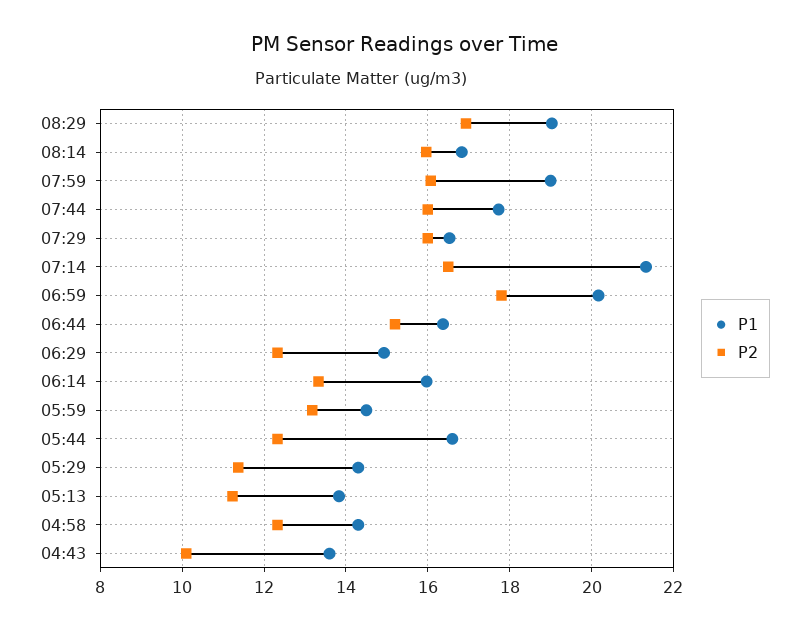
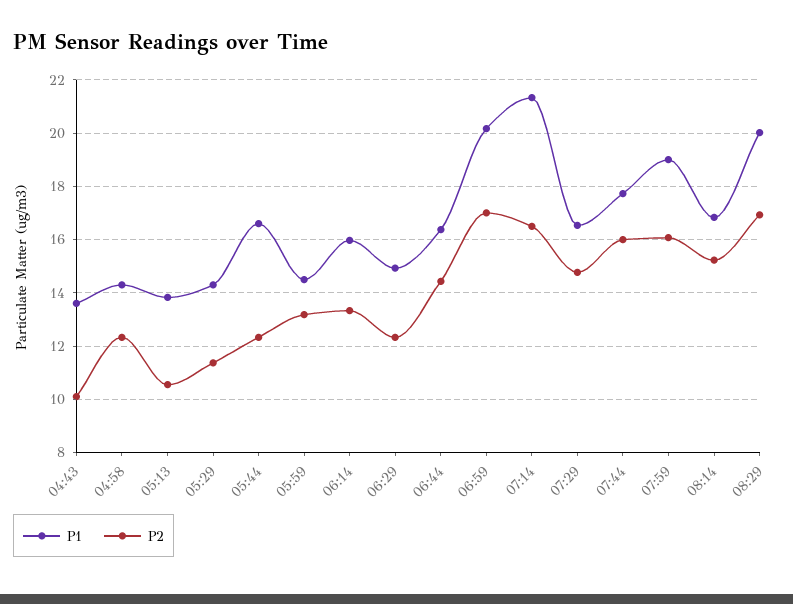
P1, 08:29: 19 -> 20
P2, 08:14: 16 -> 15.25
P2, 07:29: 16 -> 14.75
P2, 06:59: 17.8 -> 17
P2, 06:44: 15.2 -> 14.5
P2, 05:13: 11.2 -> 10.5

